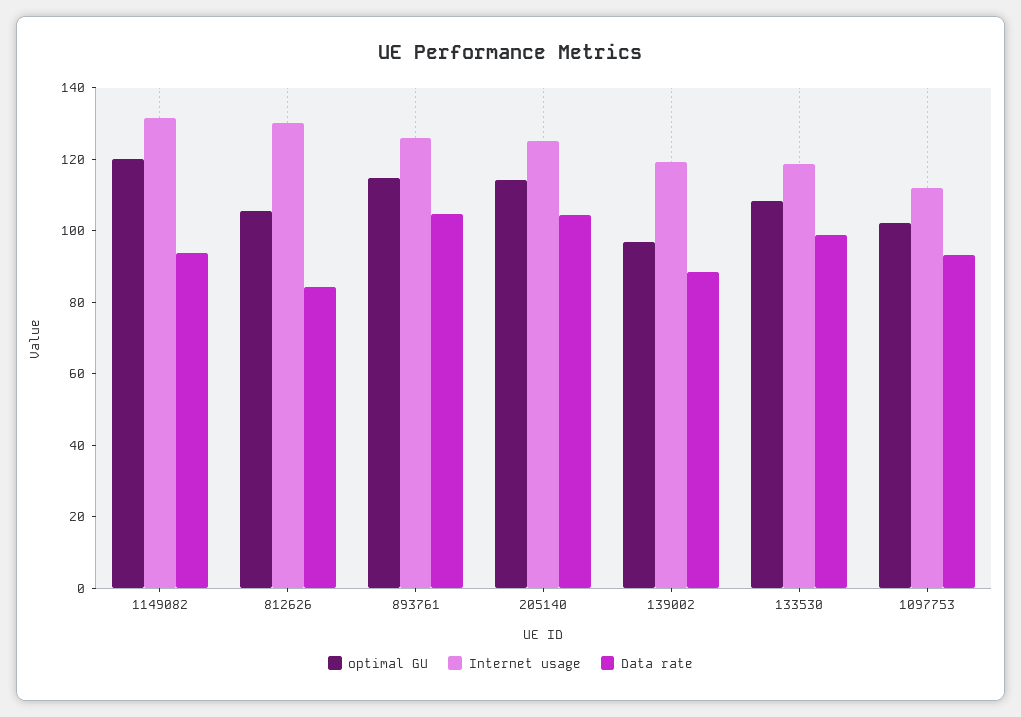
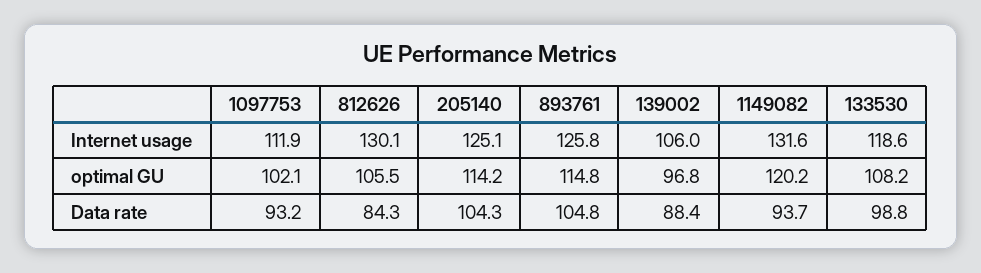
Internet usage, 139002: 120 -> 106

